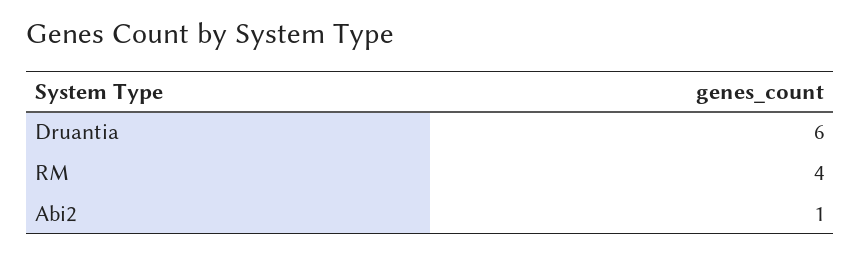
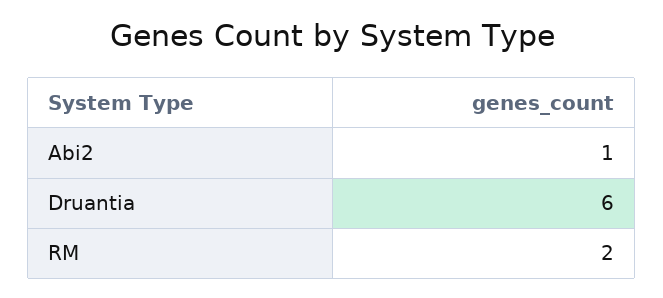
RM: 4 -> 2

